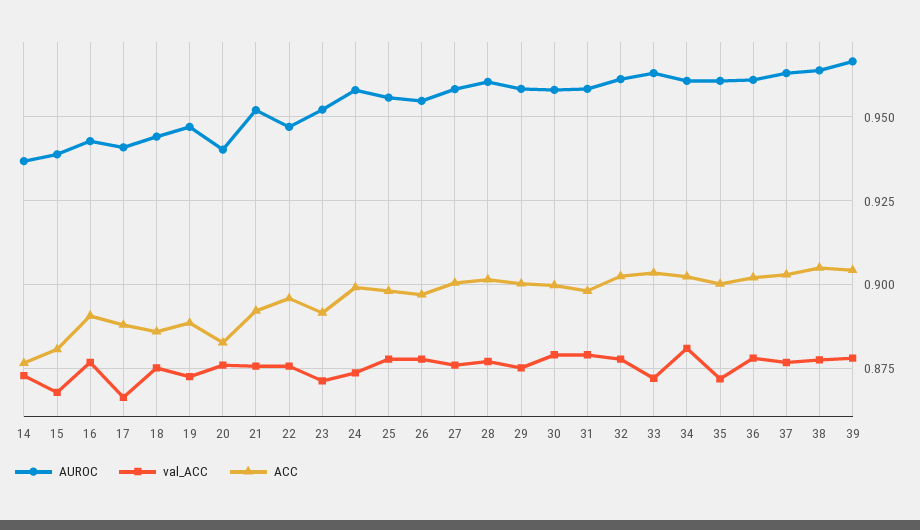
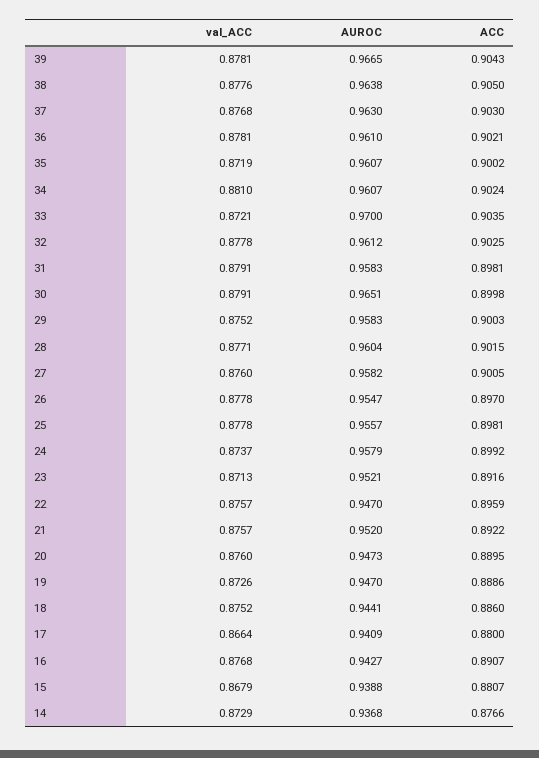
ACC, 17: 0.8875 -> 0.88
AUROC, 20: 0.94 -> 0.9473
ACC, 20: 0.8825 -> 0.8895
AUROC, 30: 0.9575 -> 0.9651
AUROC, 33: 0.9625 -> 0.97

